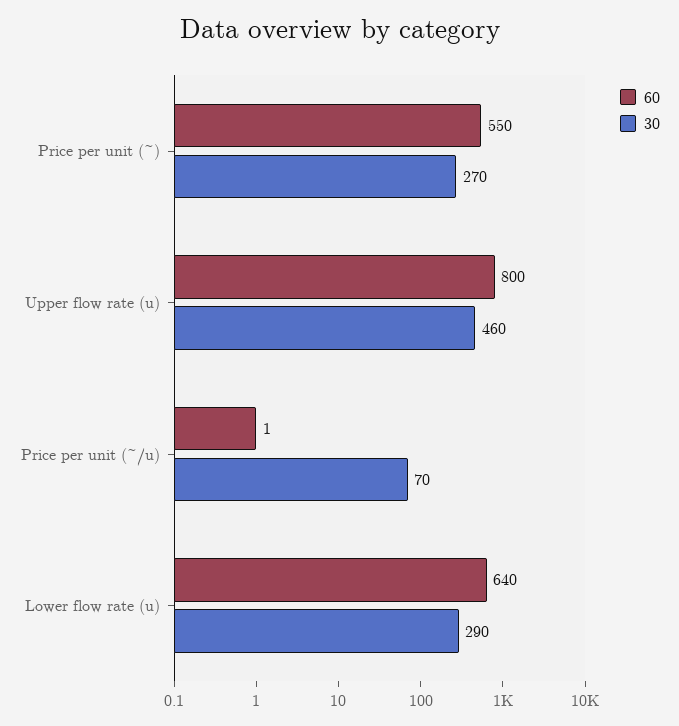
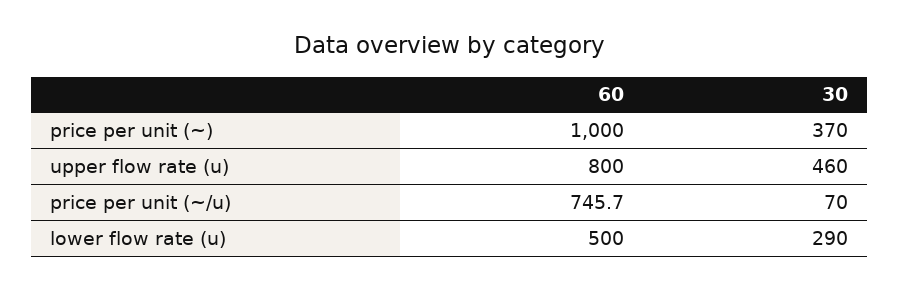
60, Price per unit (~): 550 -> 1000
30, Price per unit (~): 270 -> 370
60, Price per unit (~/u): 1 -> 745.7
60, Lower flow rate (u): 640 -> 500

